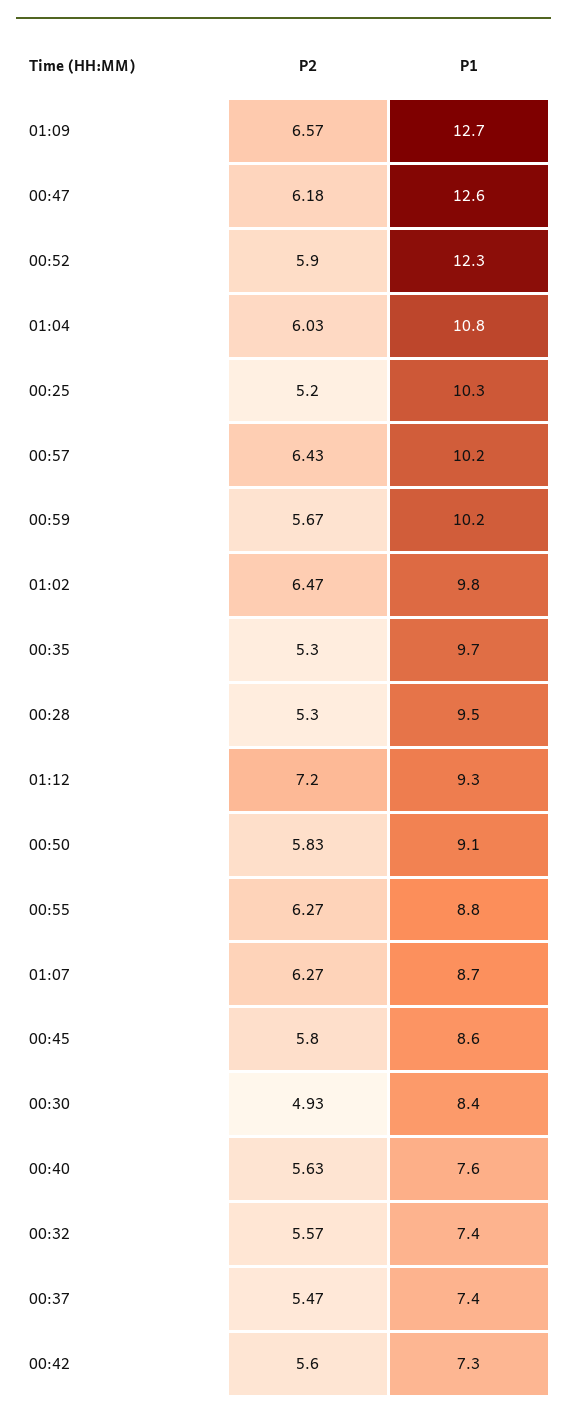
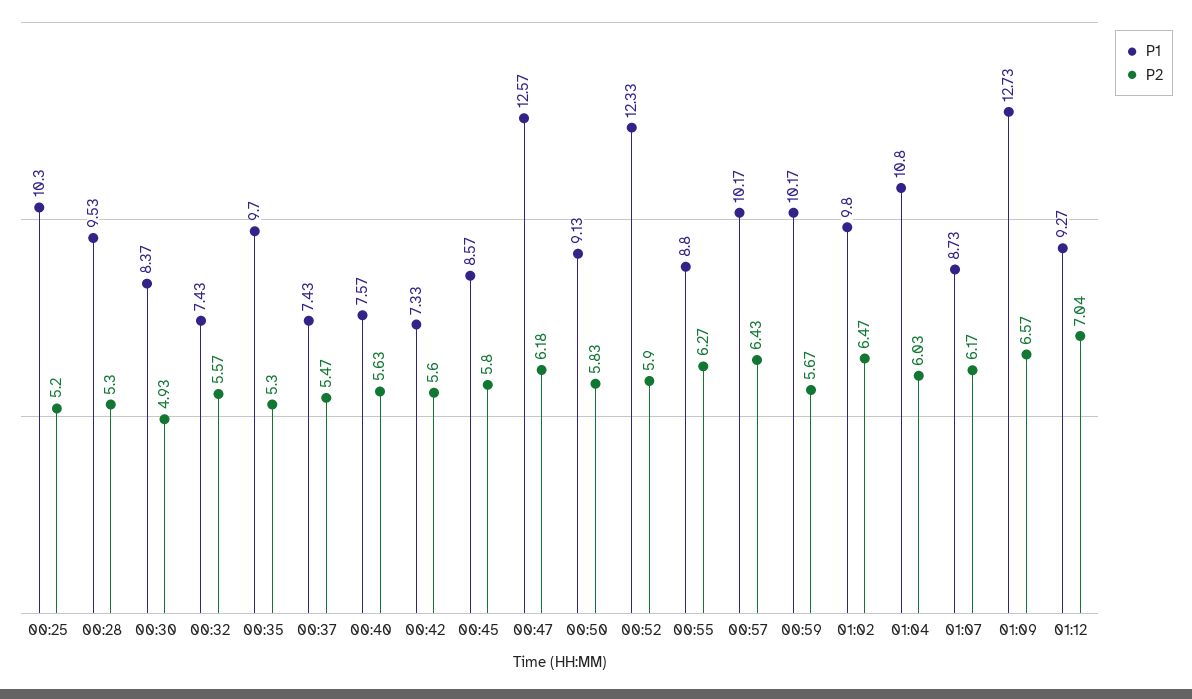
P2, 01:12: 7.2 -> 7.04
P2, 01:07: 6.27 -> 6.17

